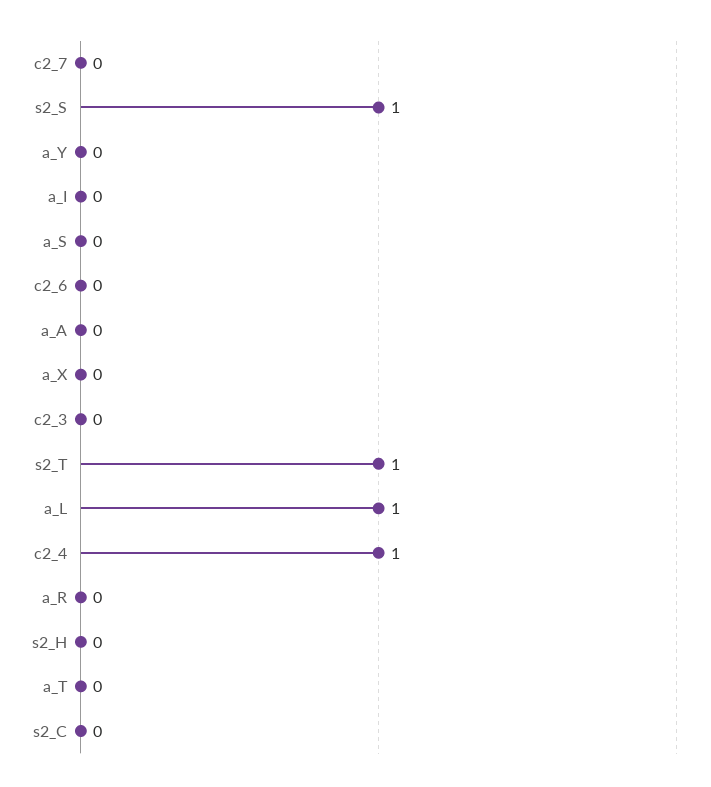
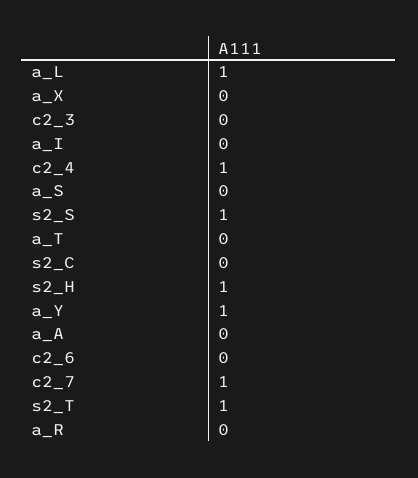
c2_7: 0 -> 1
a_Y: 0 -> 1
s2_H: 0 -> 1

